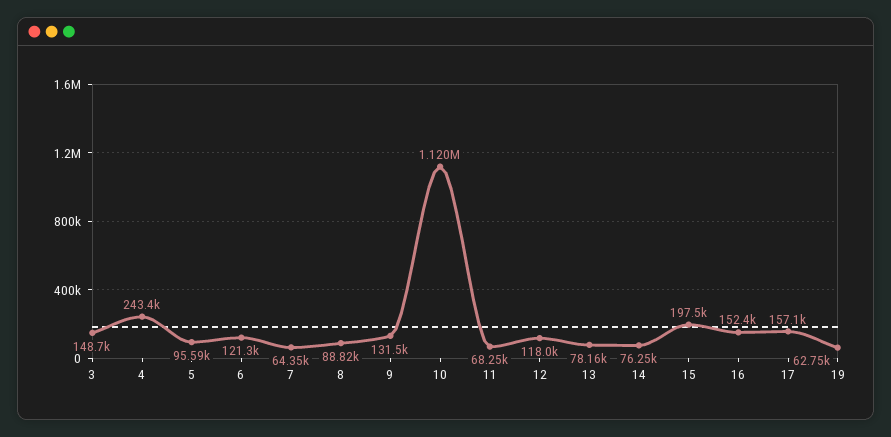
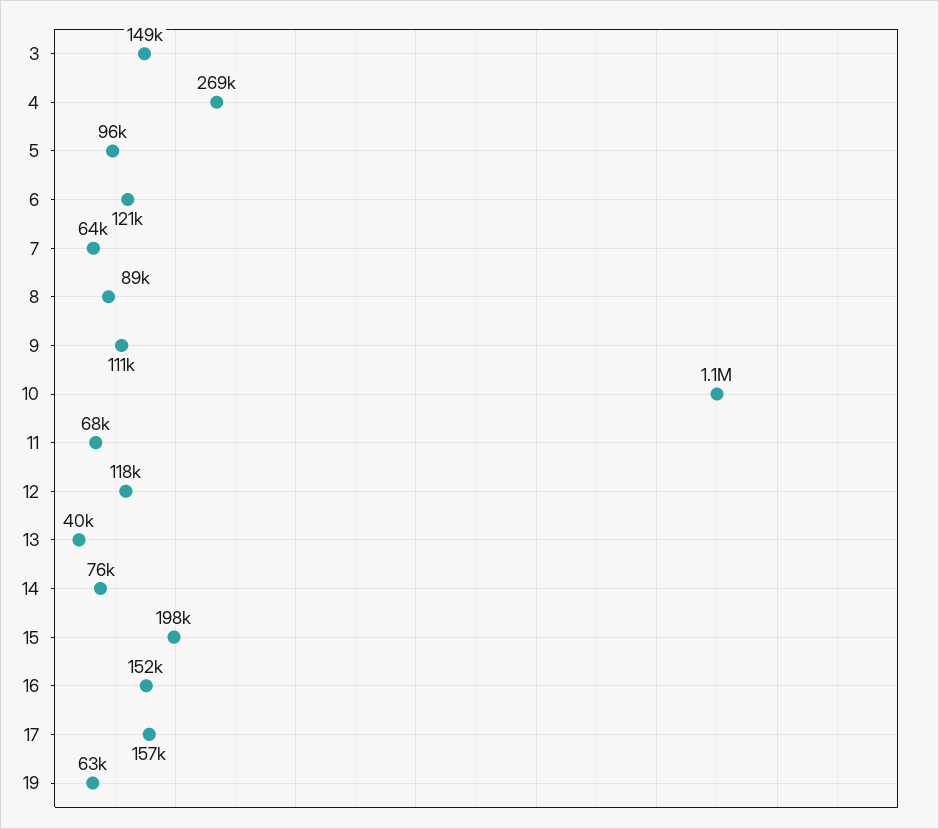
4: 243400 -> 269000
9: 131500 -> 111000
13: 78160 -> 40000

